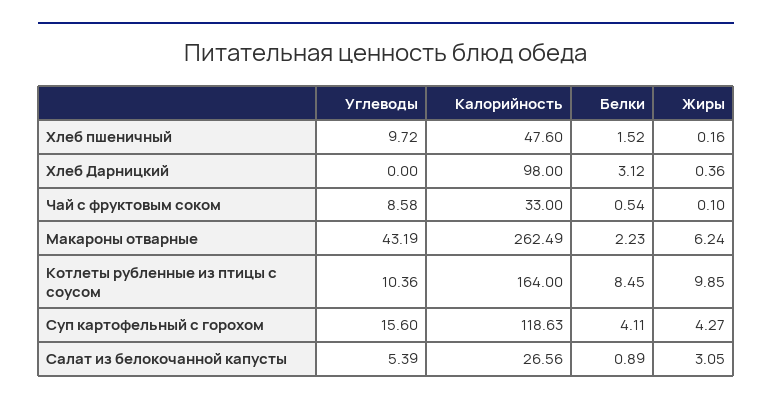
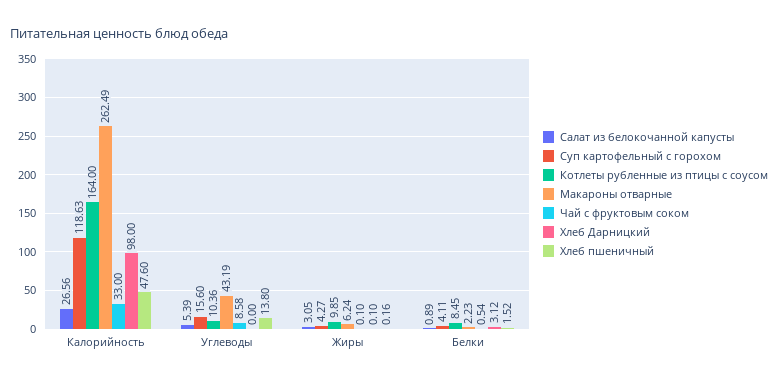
Хлеб пшеничный, Углеводы: 9.72 -> 13.8
Хлеб Дарницкий, Жиры: 0.36 -> 0.1

